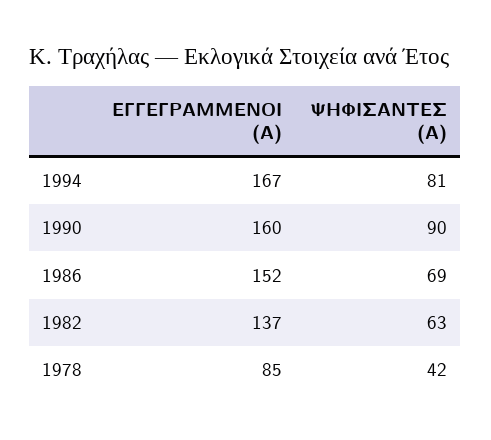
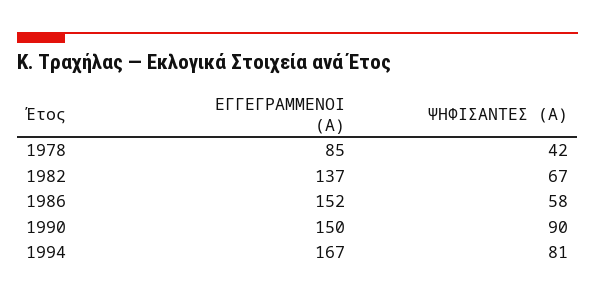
ΕΓΓΕΓΡΑΜΜΕΝΟΙ (Α), 1990: 160 -> 150
ΨΗΦΙΣΑΝΤΕΣ (Α), 1986: 69 -> 58
ΨΗΦΙΣΑΝΤΕΣ (Α), 1982: 63 -> 67

